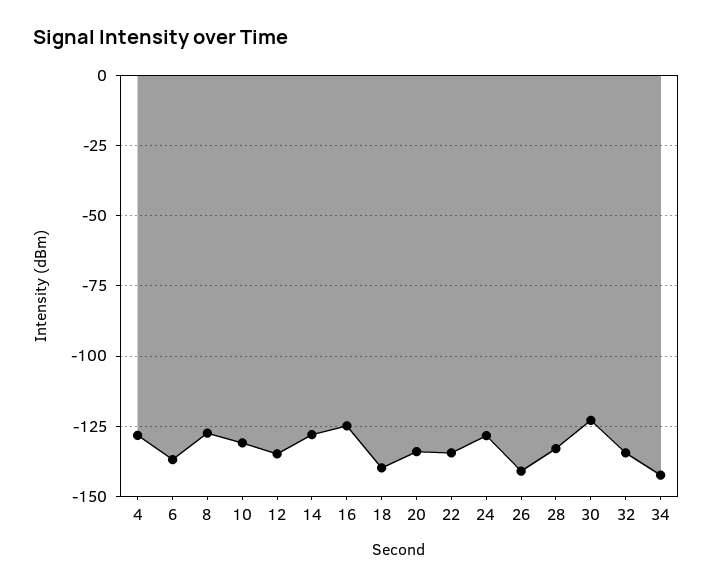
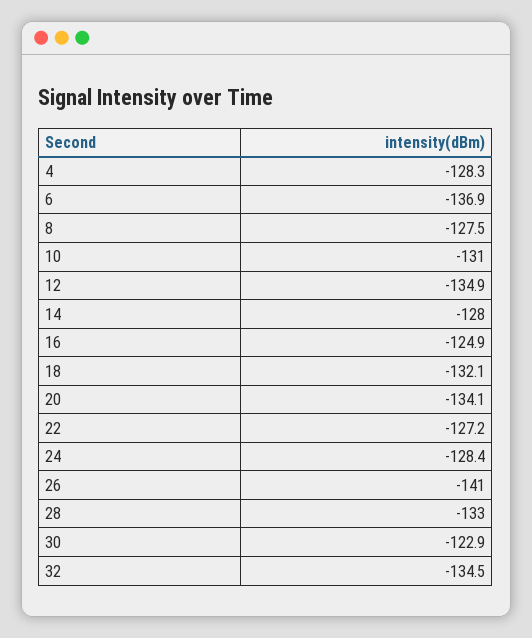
18: -140 -> -132.1
22: -135 -> -127.2
34: -142.5 -> none

